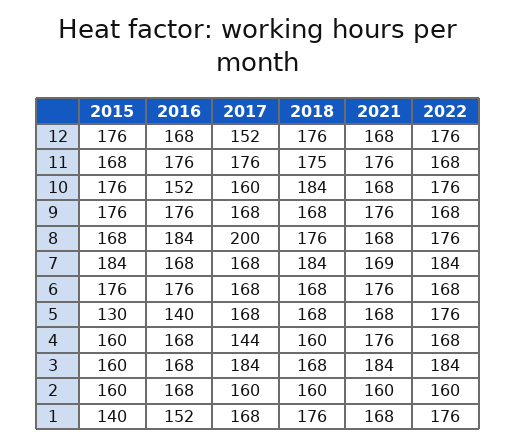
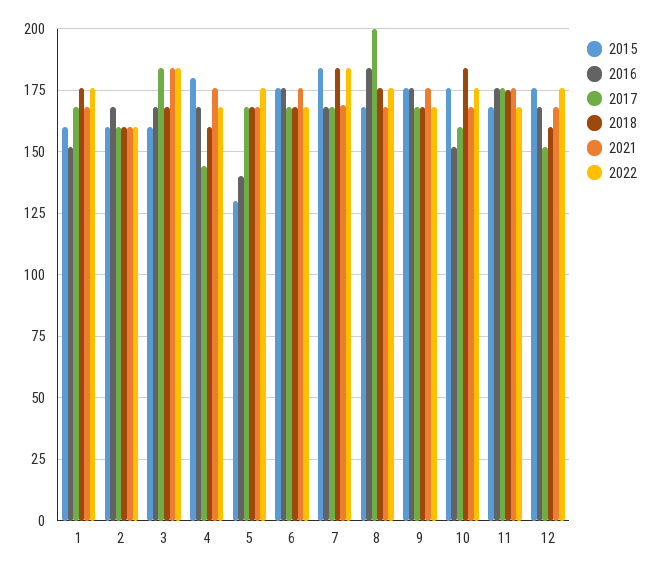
2018, 12: 176 -> 160
2015, 4: 160 -> 180
2015, 1: 140 -> 160

